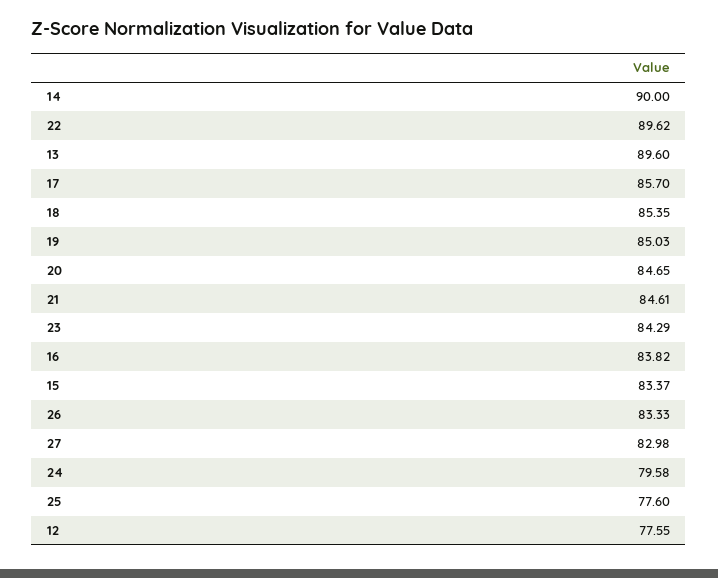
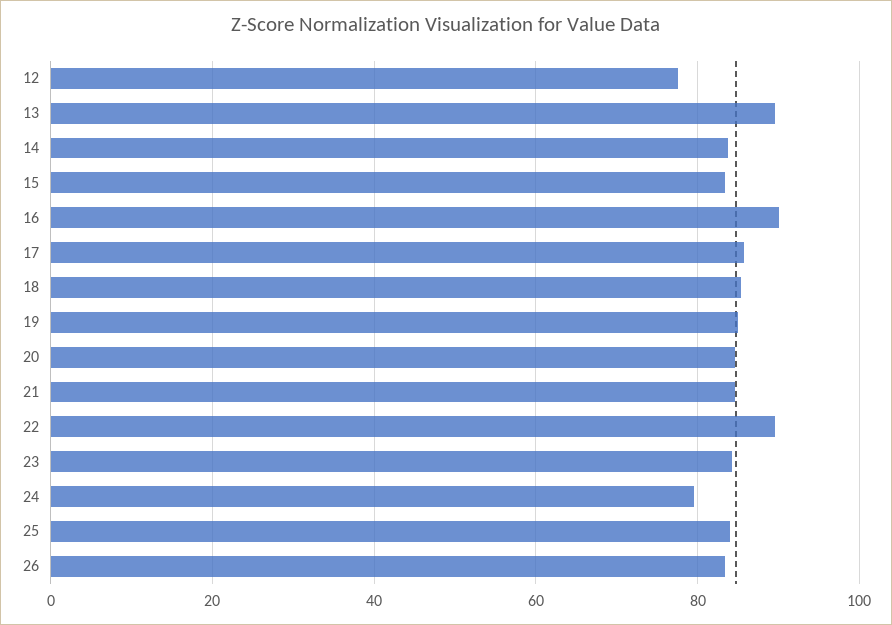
14: 90 -> 84
16: 83.82 -> 90
27: 82.98 -> none
25: 77.6 -> 84

